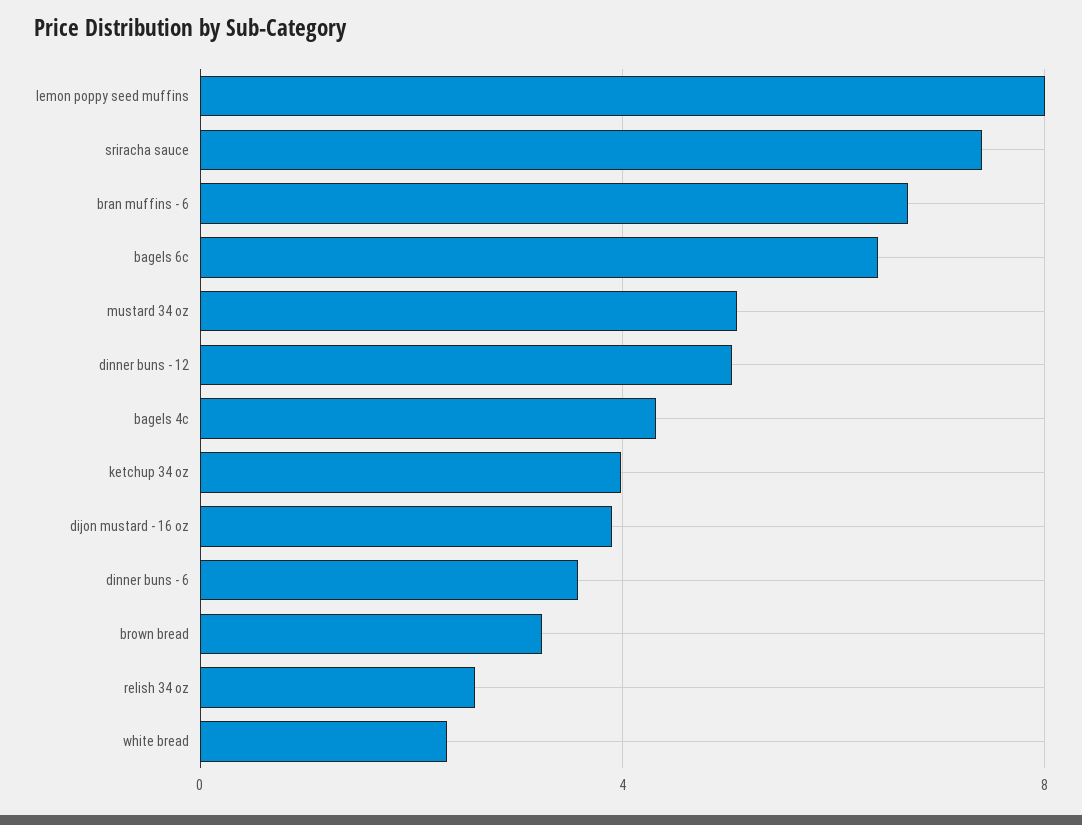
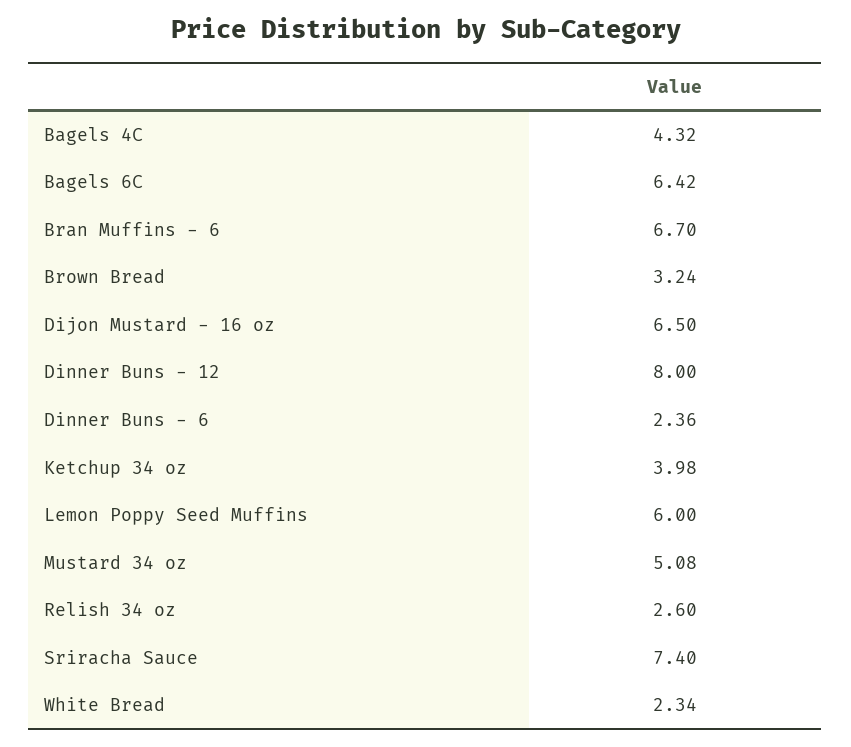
lemon poppy seed muffins: 8 -> 6
dinner buns - 12: 5 -> 8
dijon mustard - 16 oz: 4 -> 6.5
dinner buns - 6: 3.5 -> 2.36

